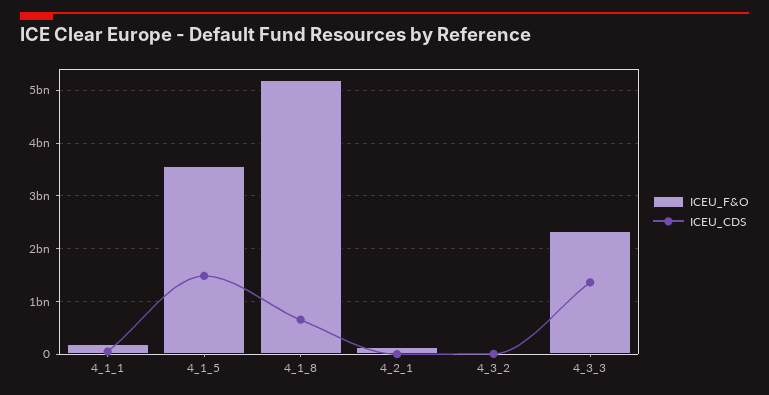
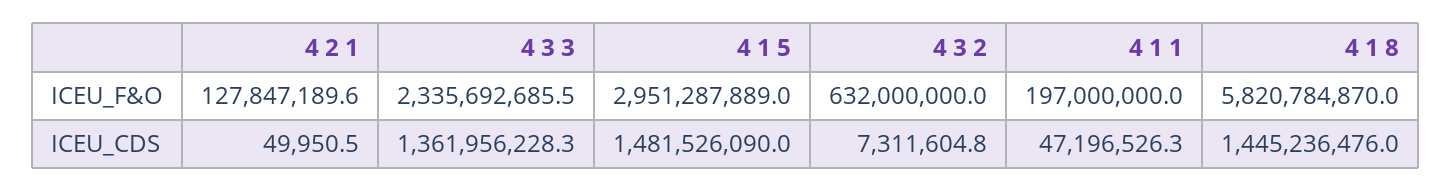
ICEU_F&O, 4_1_5: 3600000000 -> 2951287889
ICEU_F&O, 4_1_8: 5200000000 -> 5820784870
ICEU_CDS, 4_1_8: 600000000 -> 1445236476
ICEU_F&O, 4_3_2: 0 -> 632000000

